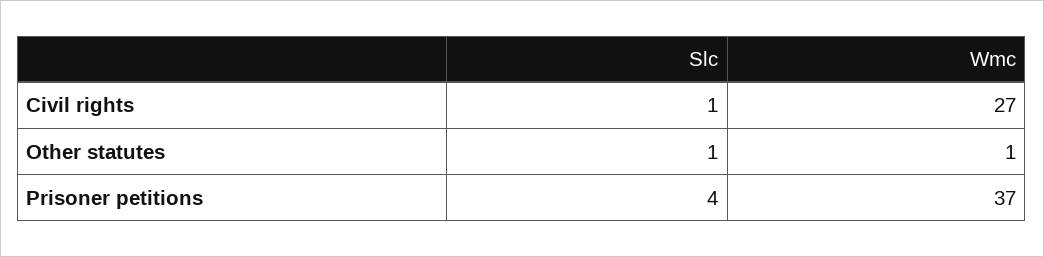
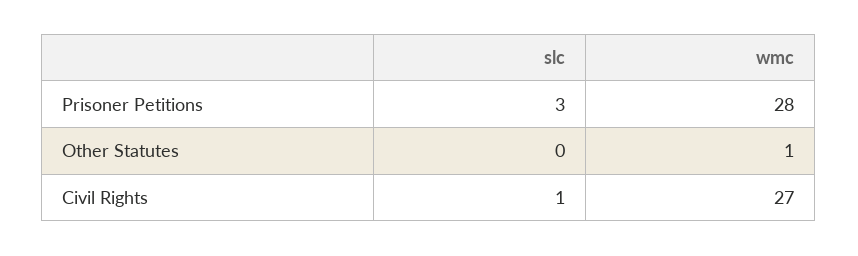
Slc, Other statutes: 1 -> 0
Slc, Prisoner petitions: 4 -> 3
Wmc, Prisoner petitions: 37 -> 28

